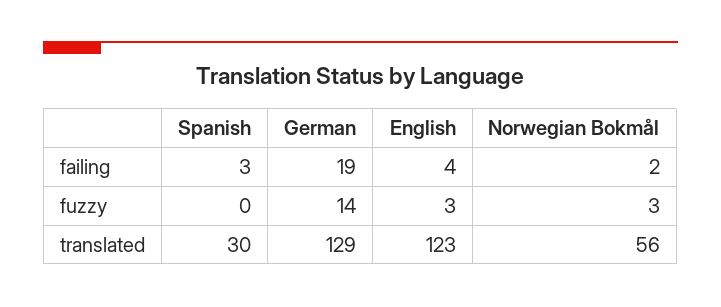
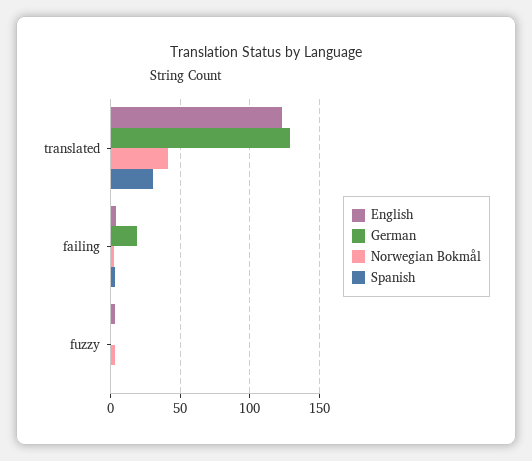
German, fuzzy: 14 -> 0
Norwegian Bokmål, translated: 56 -> 40

